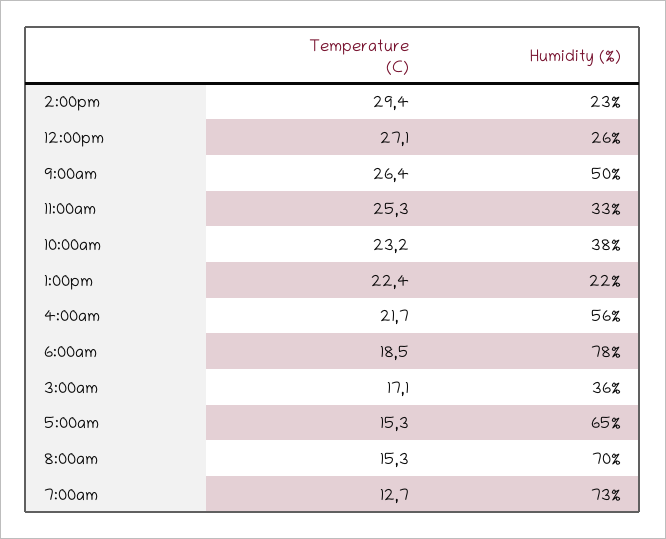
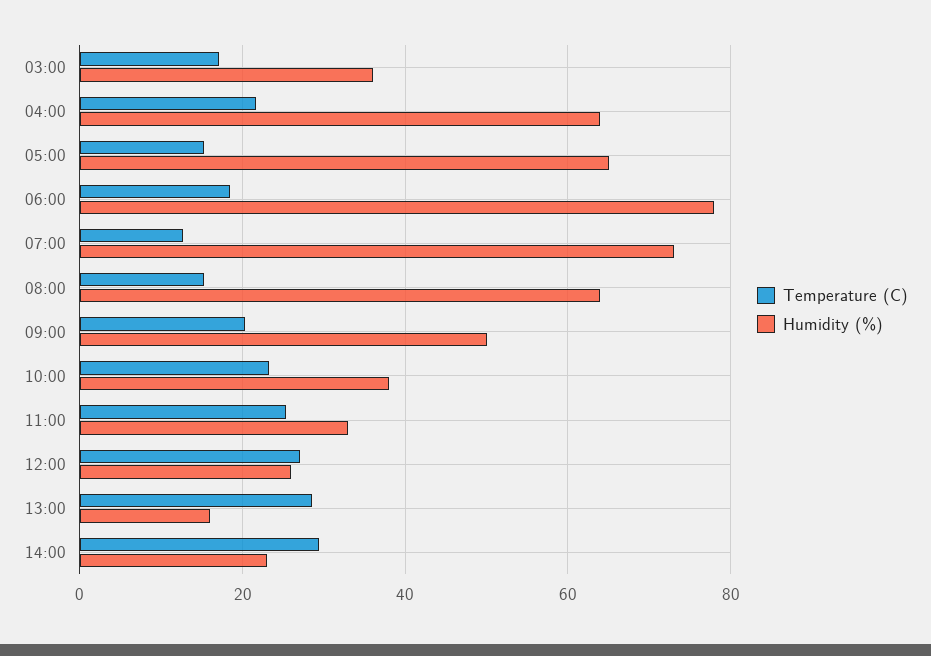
Temperature (C), 9:00am: 26.4 -> 20
Temperature (C), 1:00pm: 22.4 -> 28
Humidity (%), 1:00pm: 22 -> 16
Humidity (%), 4:00am: 56 -> 64
Humidity (%), 8:00am: 70 -> 64

